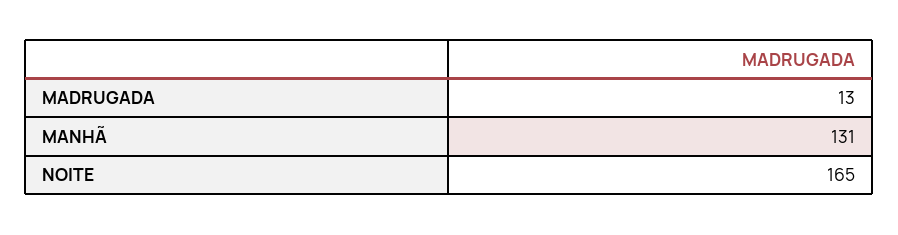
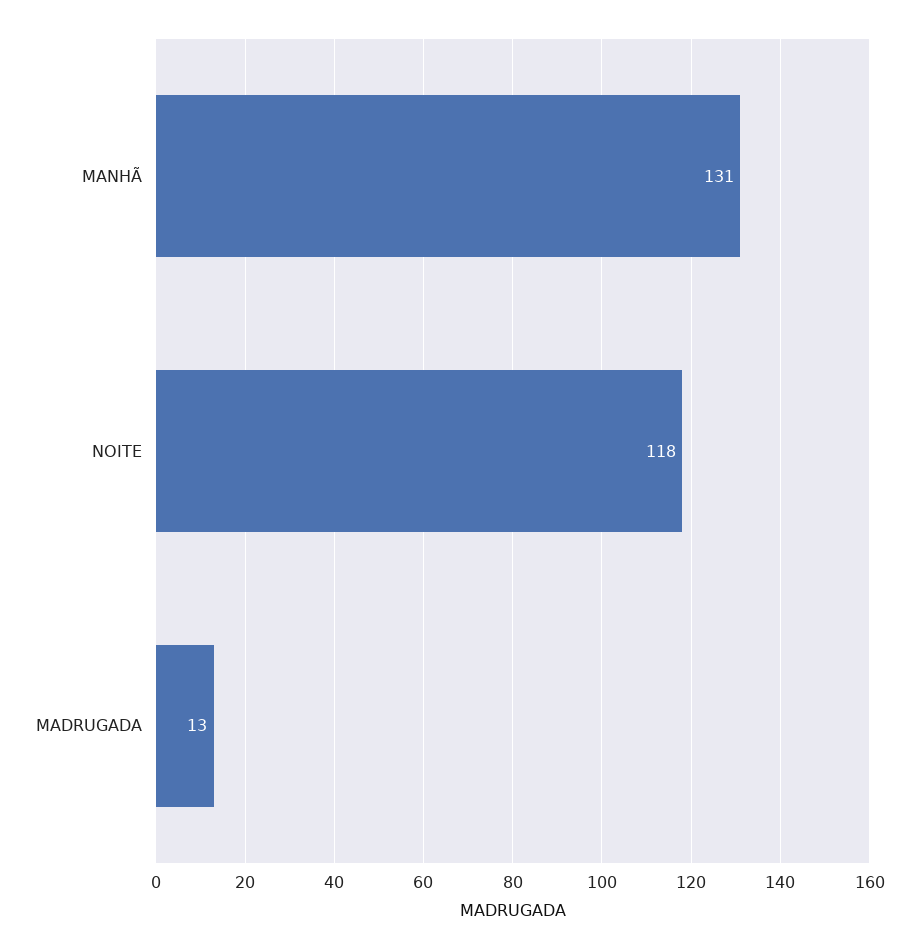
NOITE: 165 -> 118

